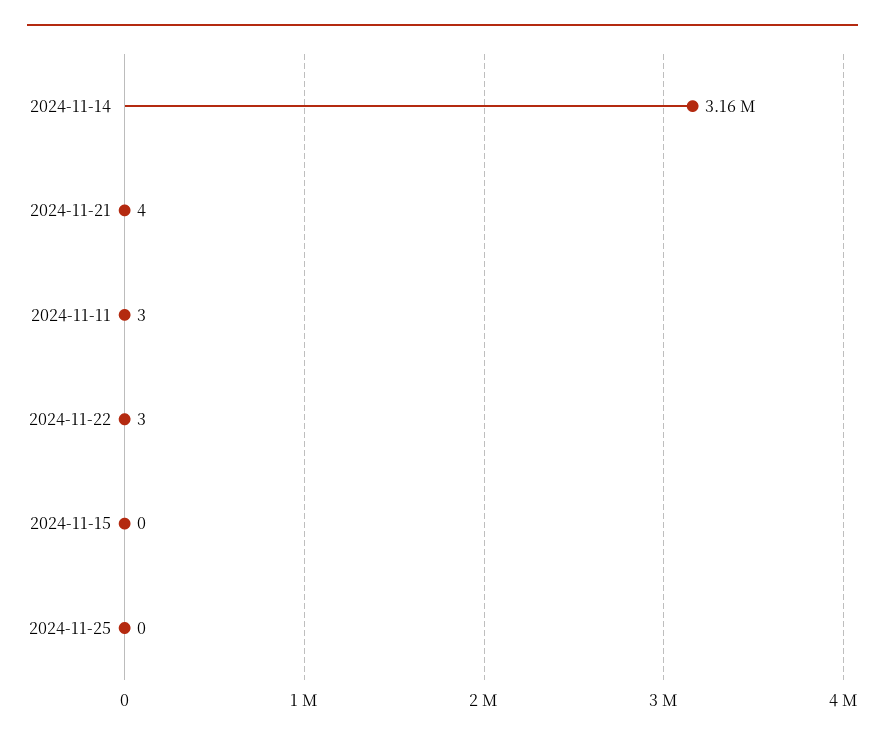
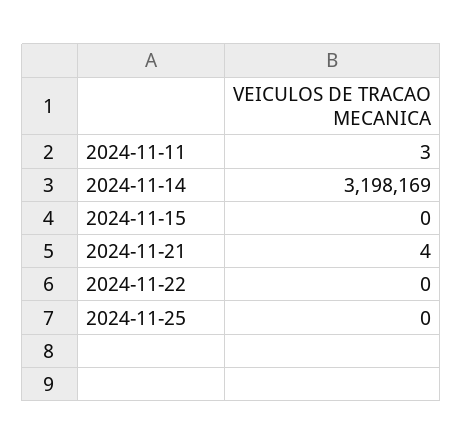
2024-11-14: 3160000 -> 3198169
2024-11-22: 3 -> 0

